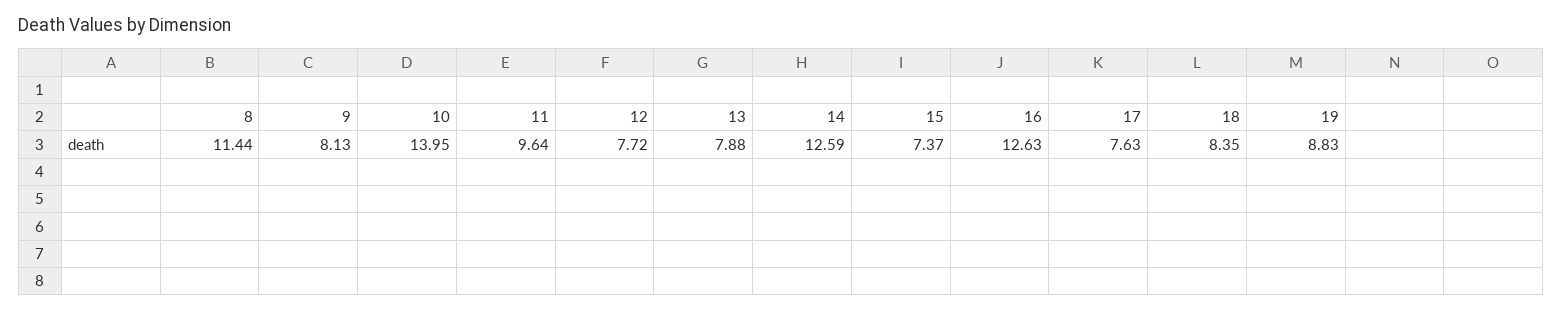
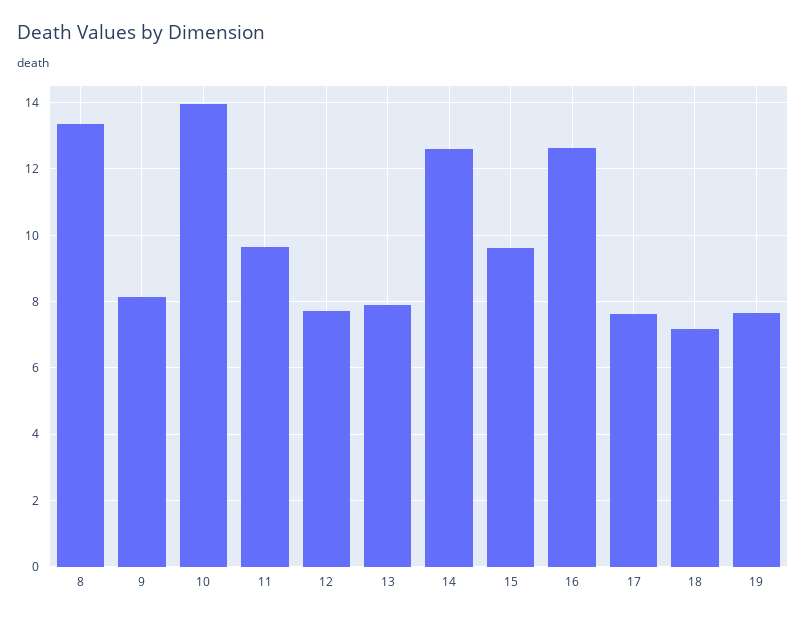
8: 11.44 -> 13.4
15: 7.37 -> 9.6
18: 8.35 -> 7.2
19: 8.83 -> 7.6

